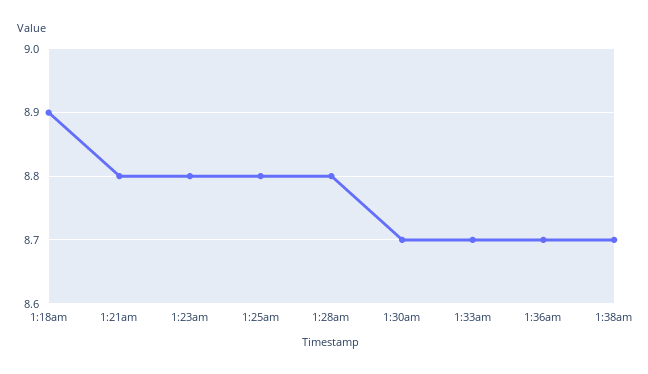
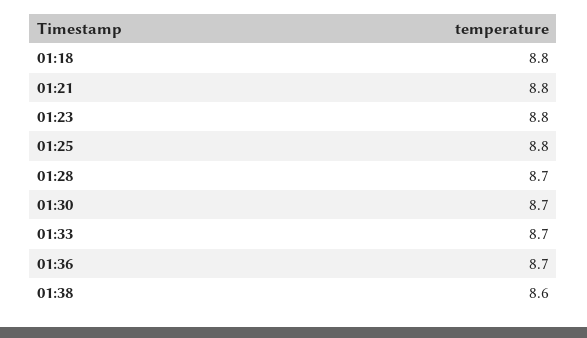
1:18am: 8.9 -> 8.8
1:28am: 8.8 -> 8.7
1:38am: 8.7 -> 8.6

